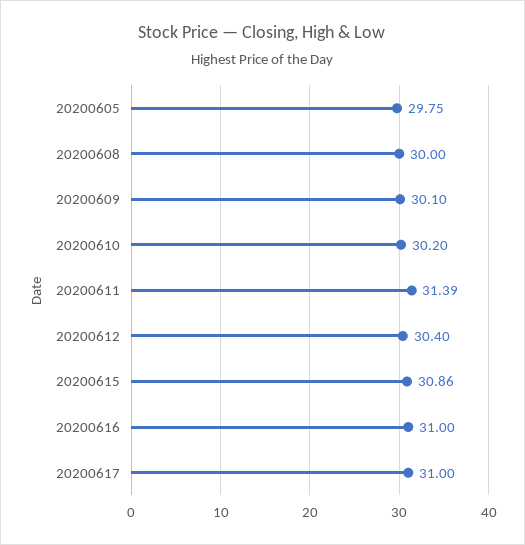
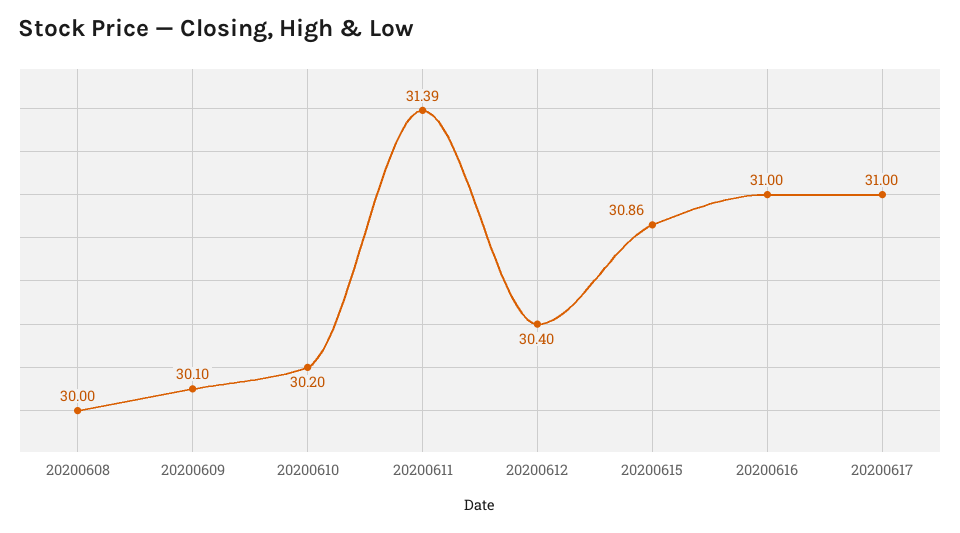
20200605: 29.75 -> none

